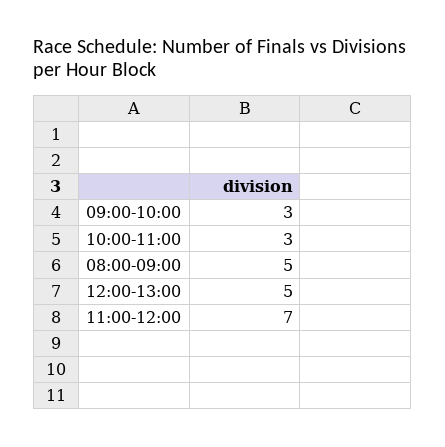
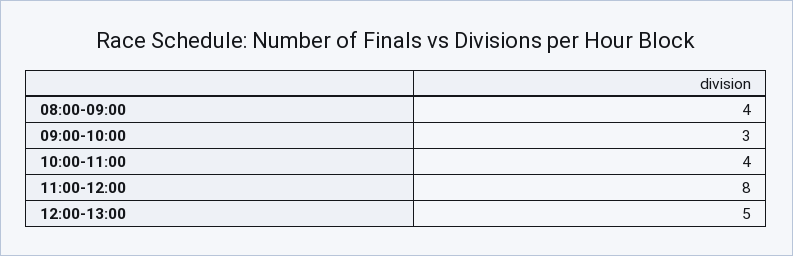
10:00-11:00: 3 -> 4
08:00-09:00: 5 -> 4
11:00-12:00: 7 -> 8

